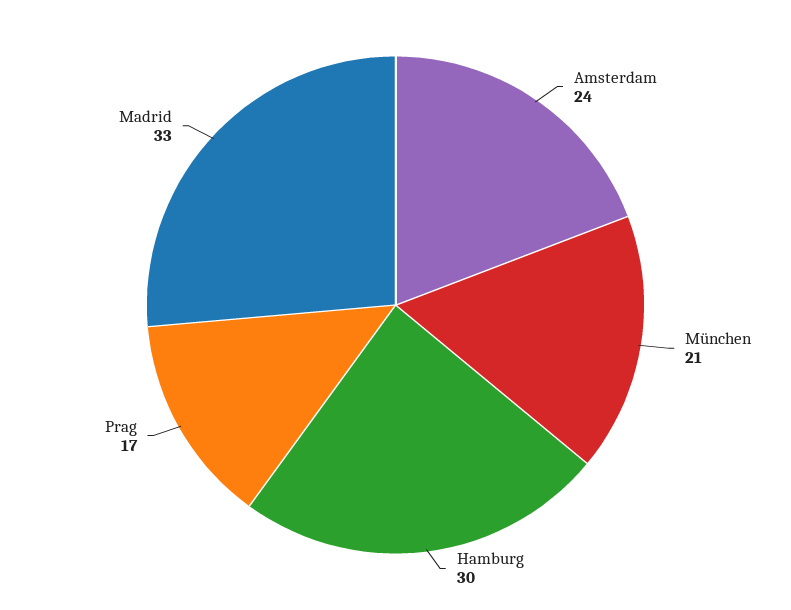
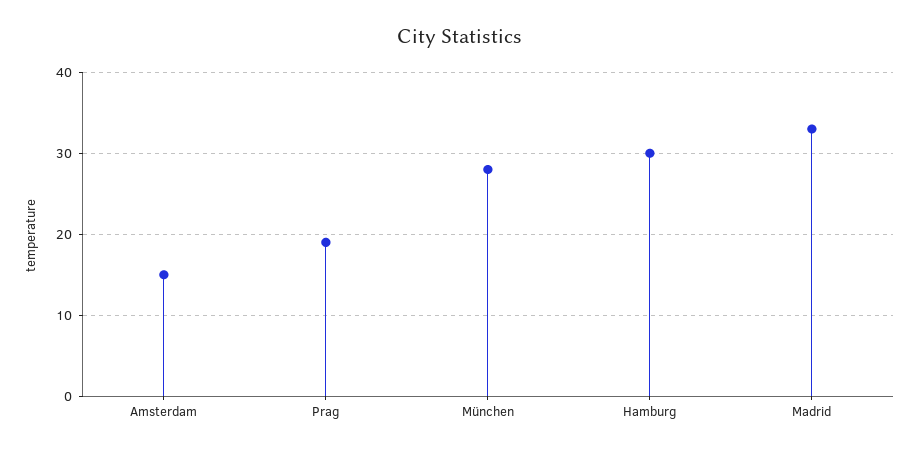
Amsterdam: 24 -> 15
München: 21 -> 28
Prag: 17 -> 19

